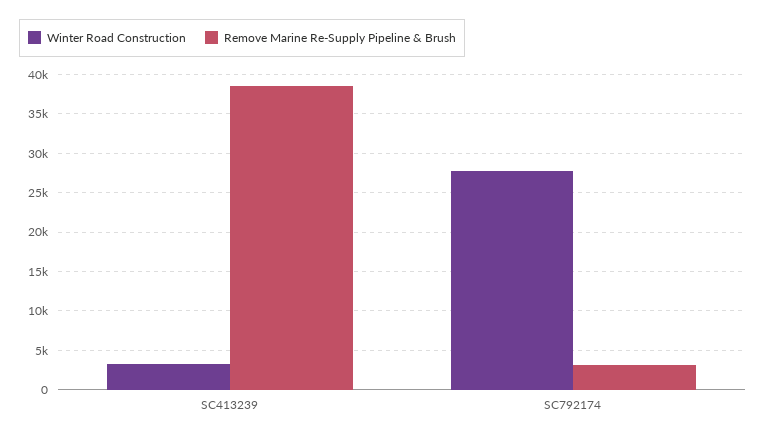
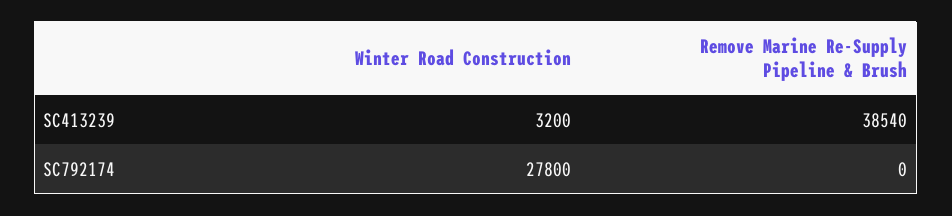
Remove Marine Re-Supply Pipeline & Brush, SC792174: 3000 -> 0

